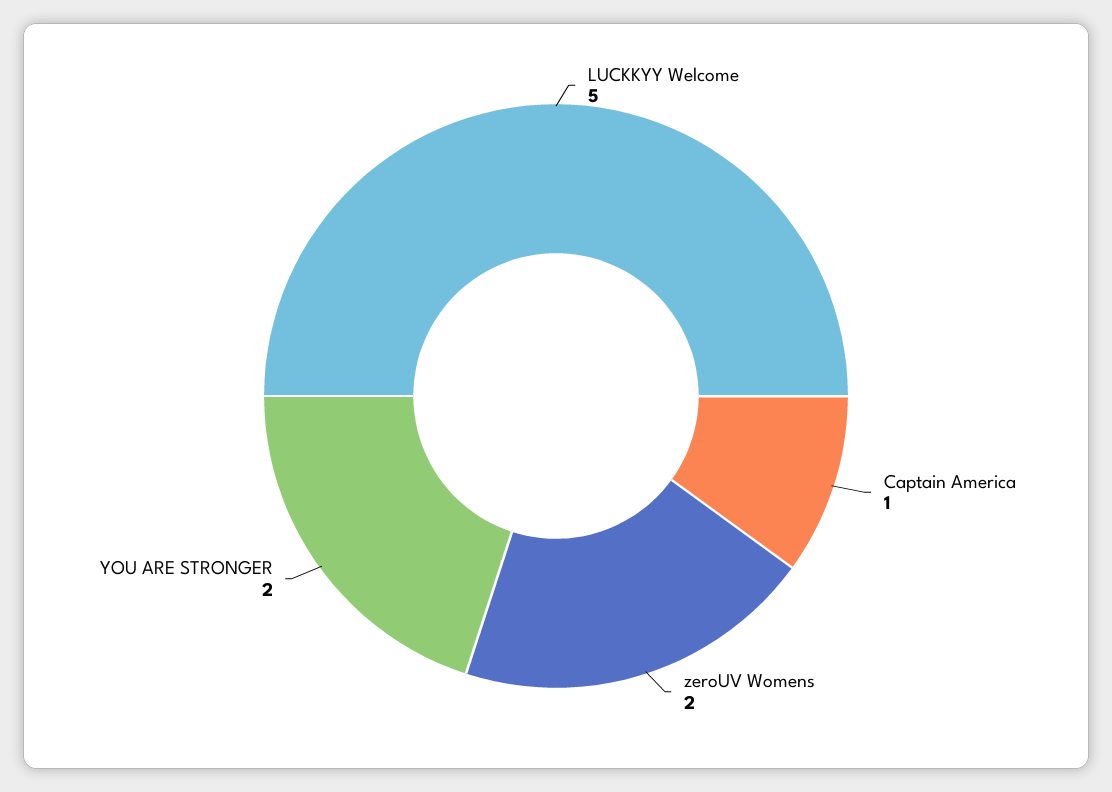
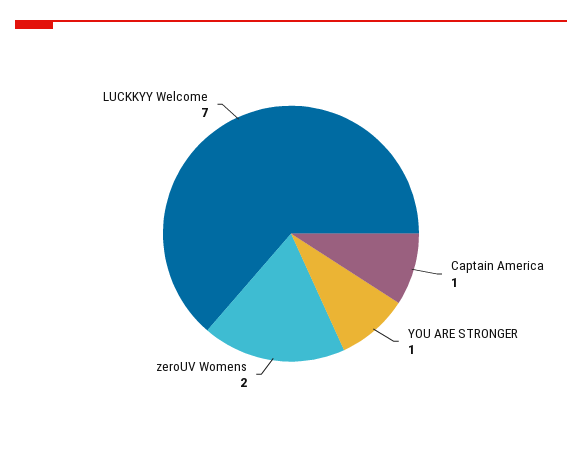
LUCKKYY Welcome: 5 -> 7
YOU ARE STRONGER: 2 -> 1

